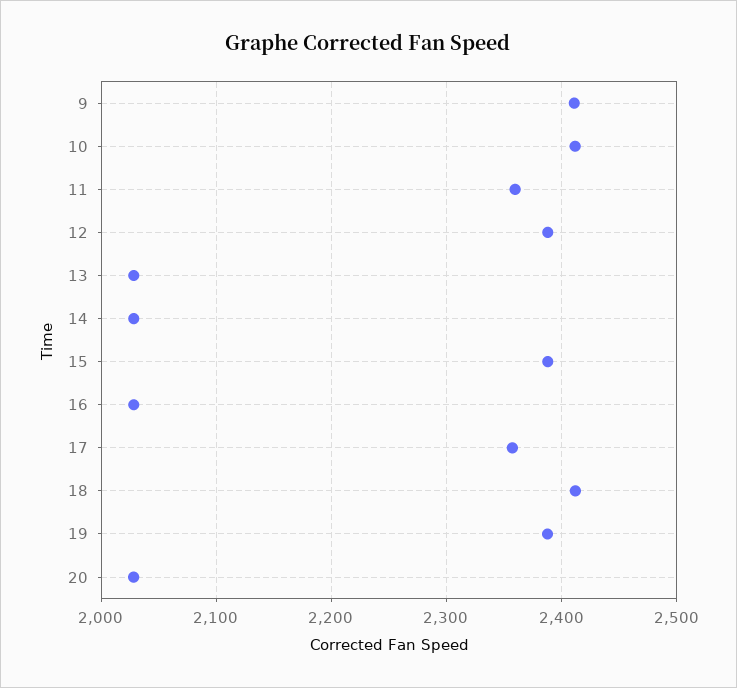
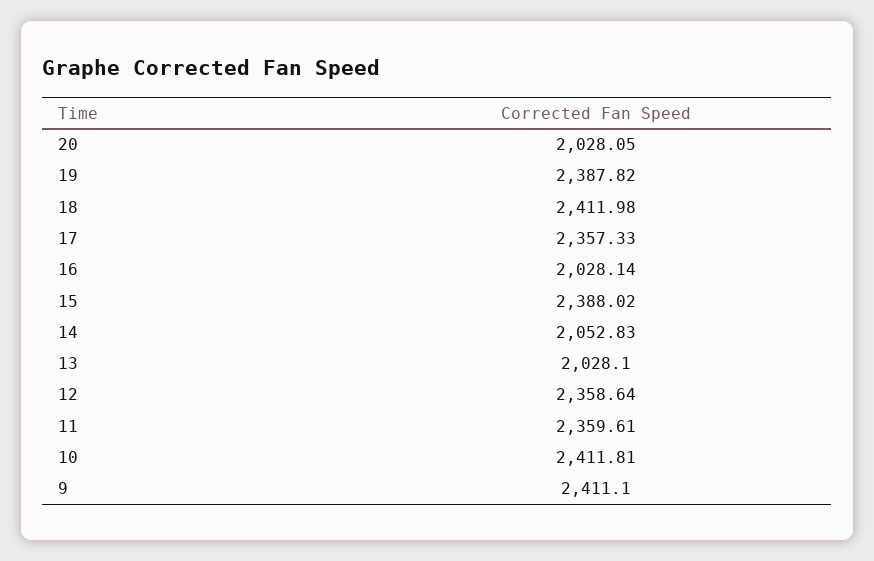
12: 2390 -> 2358.64
14: 2030 -> 2052.83

